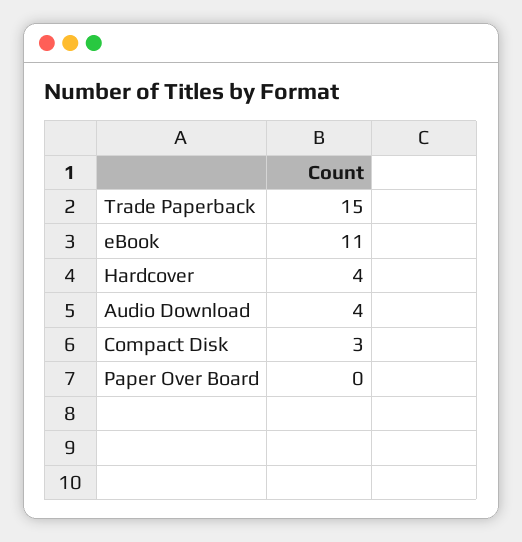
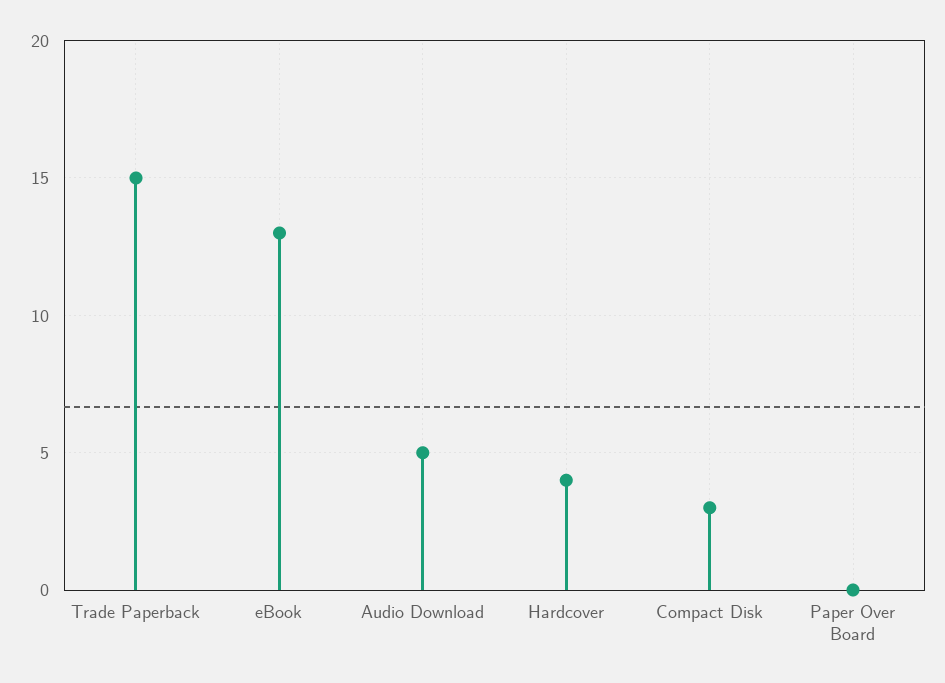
eBook: 11 -> 13
Audio Download: 4 -> 5

